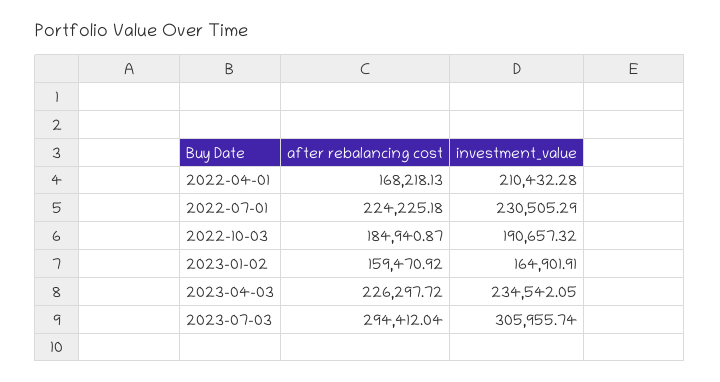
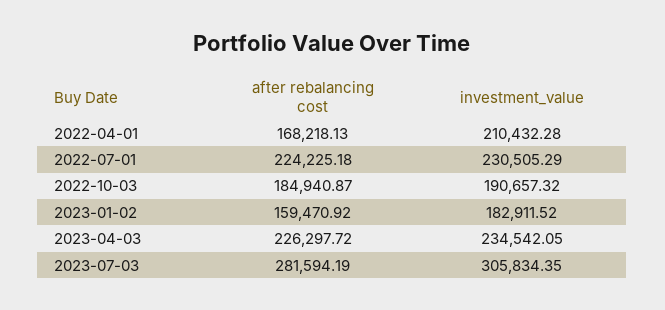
investment_value, 2023-01-02: 164901.91 -> 182911.52
after rebalancing cost, 2023-07-03: 294412.04 -> 281594.19
investment_value, 2023-07-03: 305955.74 -> 305834.35

